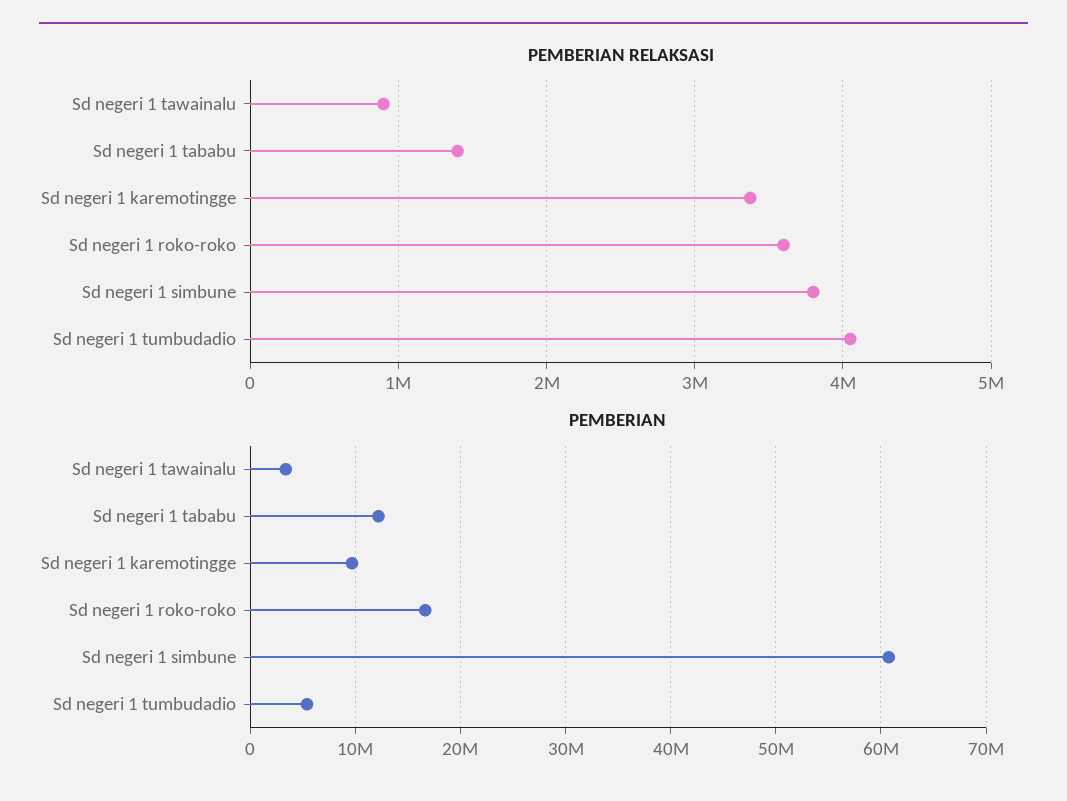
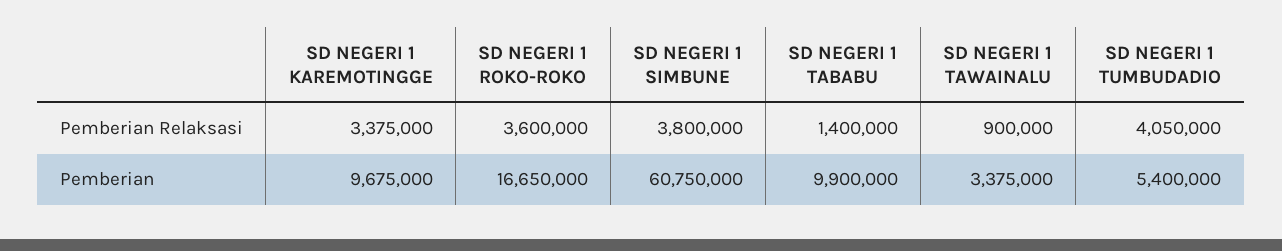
PEMBERIAN, Sd negeri 1 tababu: 12000000 -> 9900000

